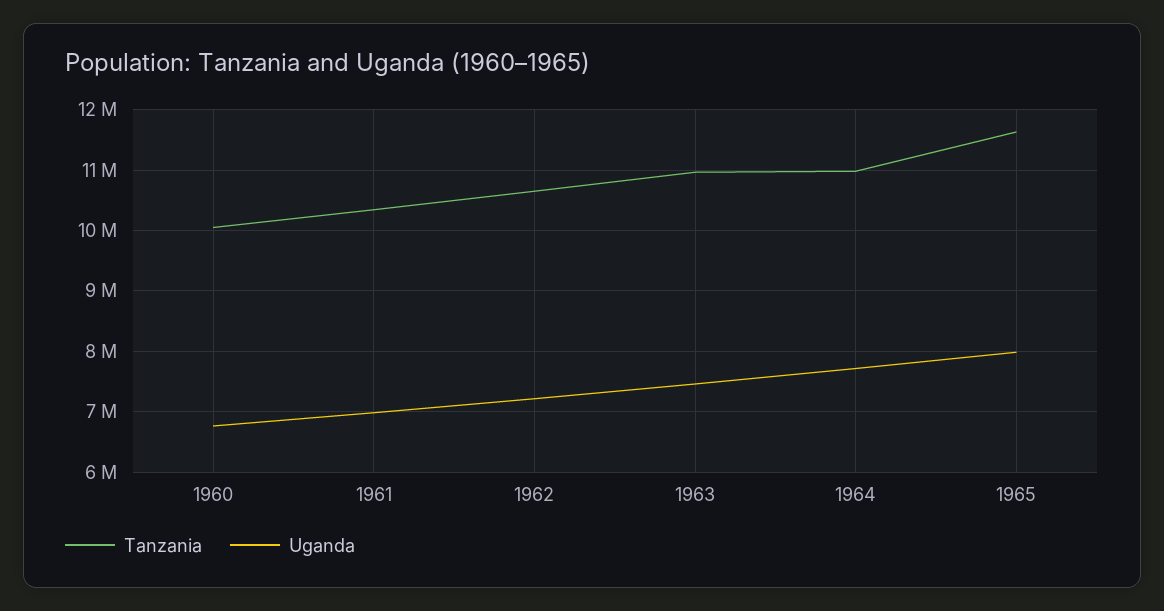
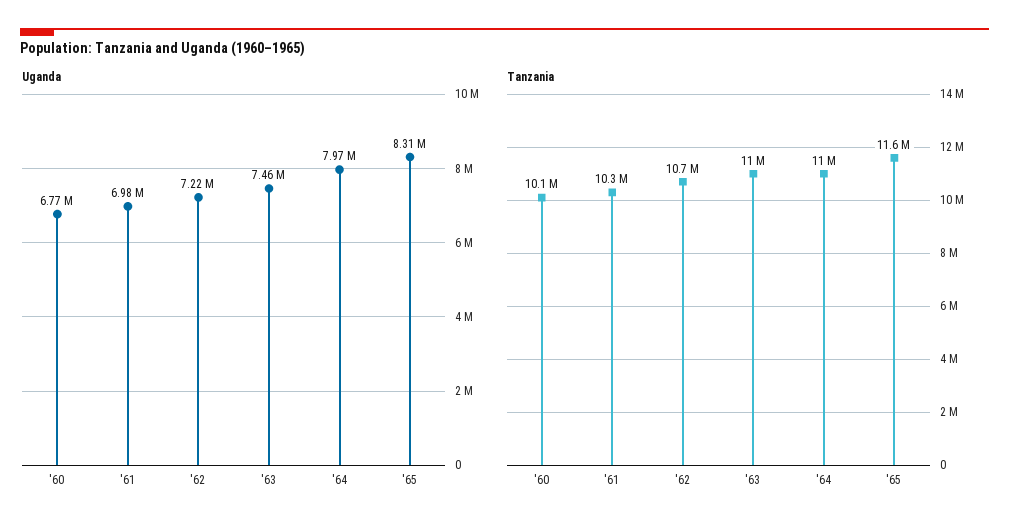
Uganda, 1964: 7700000 -> 7970000
Uganda, 1965: 8000000 -> 8310000

